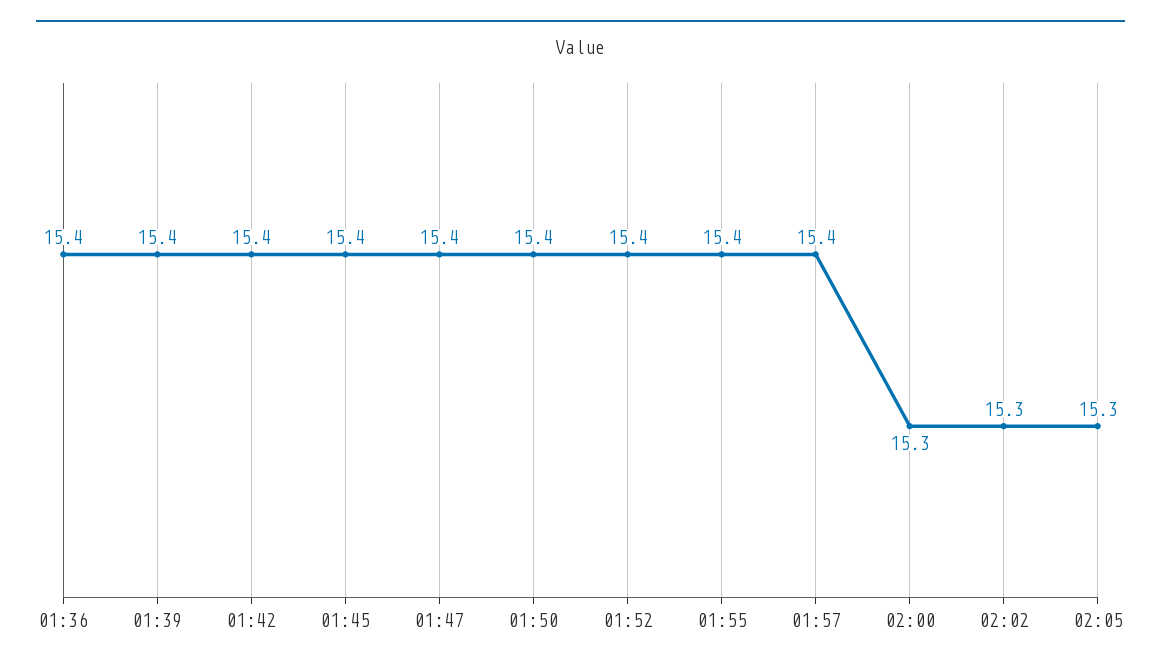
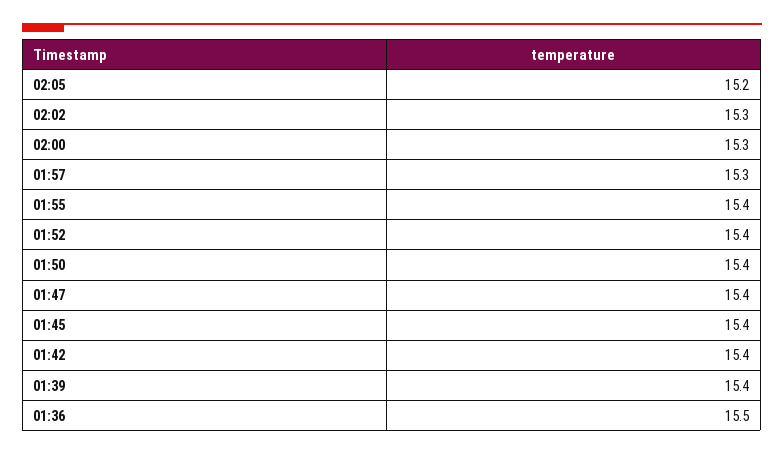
01:36: 15.4 -> 15.5
01:57: 15.4 -> 15.3
02:05: 15.3 -> 15.2

